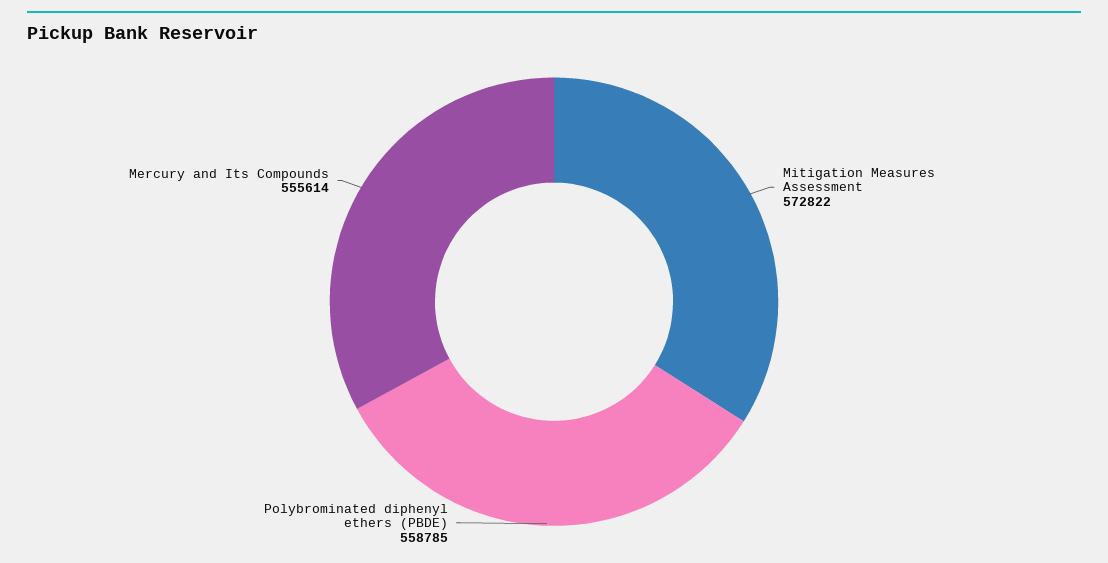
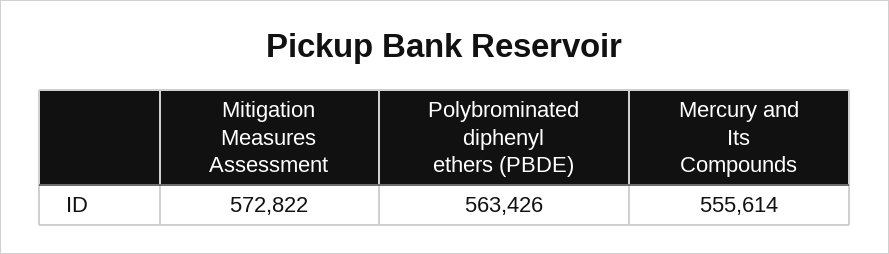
Polybrominated diphenyl ethers (PBDE): 558785 -> 563426

